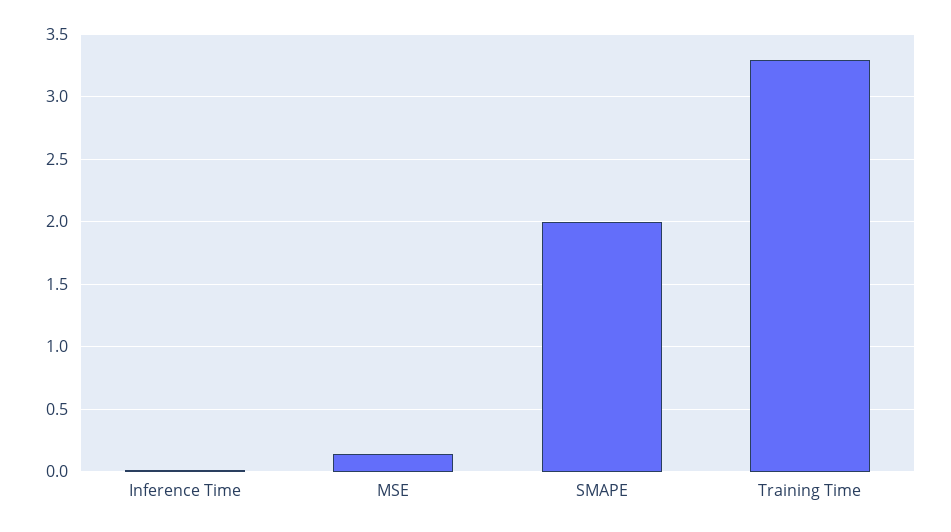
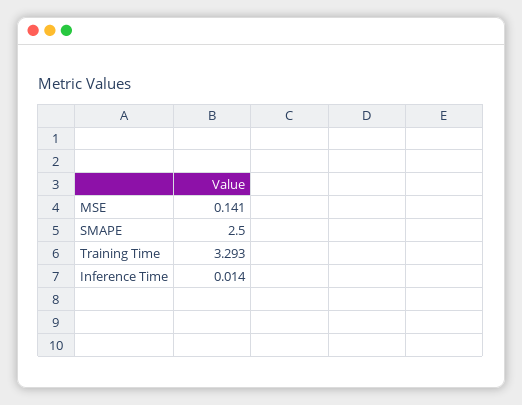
SMAPE: 2 -> 2.5

